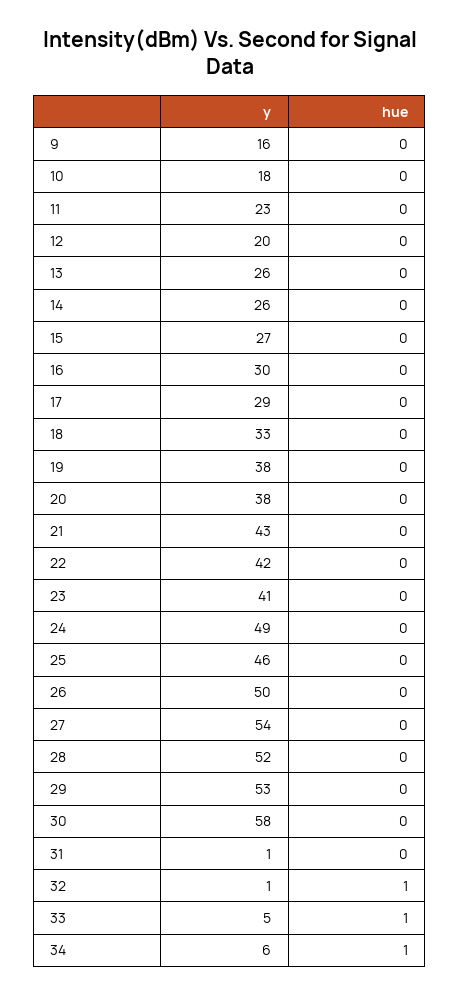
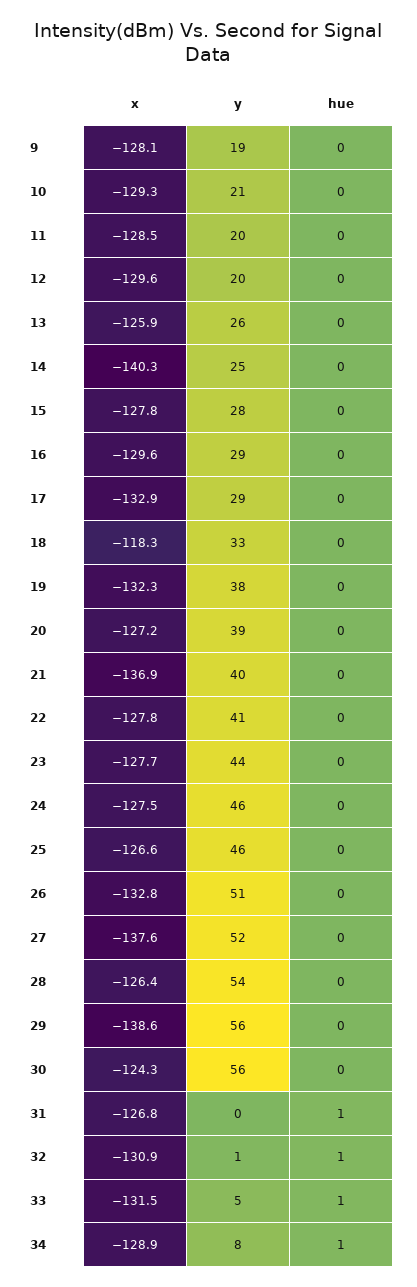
y, 9: 16 -> 19
y, 10: 18 -> 21
y, 11: 23 -> 20
y, 14: 26 -> 25
y, 15: 27 -> 28
y, 16: 30 -> 29
y, 20: 38 -> 39
y, 21: 43 -> 40
y, 22: 42 -> 41
y, 23: 41 -> 44
y, 24: 49 -> 46
y, 26: 50 -> 51
y, 27: 54 -> 52
y, 28: 52 -> 54
y, 29: 53 -> 56
y, 30: 58 -> 56
y, 31: 1 -> 0
hue, 31: 0 -> 1
y, 34: 6 -> 8
x, 9: none -> -128.1
x, 10: none -> -129.3
x, 11: none -> -128.5
x, 12: none -> -129.6
x, 13: none -> -125.9
x, 14: none -> -140.3
x, 15: none -> -127.8
x, 16: none -> -129.6
x, 17: none -> -132.9
x, 18: none -> -118.3
x, 19: none -> -132.3
x, 20: none -> -127.2
x, 21: none -> -136.9
x, 22: none -> -127.8
x, 23: none -> -127.7
x, 24: none -> -127.5
x, 25: none -> -126.6
x, 26: none -> -132.8
x, 27: none -> -137.6
x, 28: none -> -126.4
x, 29: none -> -138.6
x, 30: none -> -124.3
x, 31: none -> -126.8
x, 32: none -> -130.9
x, 33: none -> -131.5
x, 34: none -> -128.9

